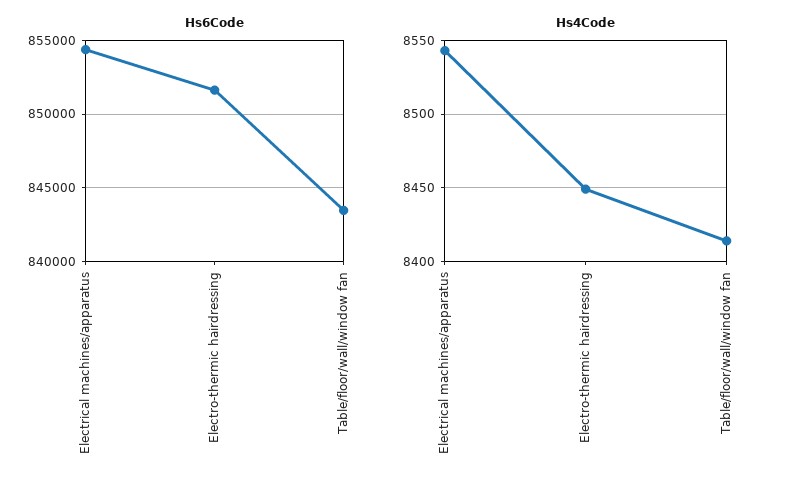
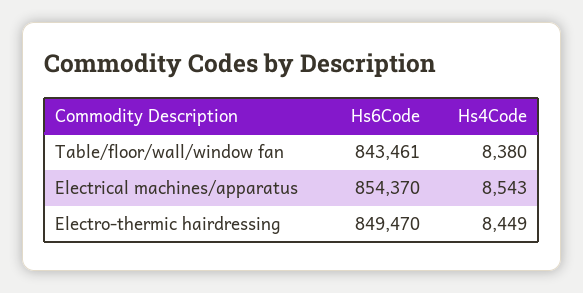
Hs6Code, Electro-thermic hairdressing: 851500 -> 849470
Hs4Code, Table/floor/wall/window fan: 8415 -> 8380

